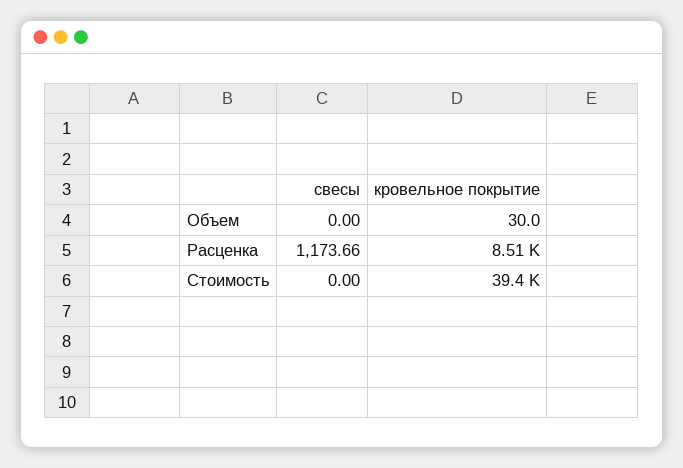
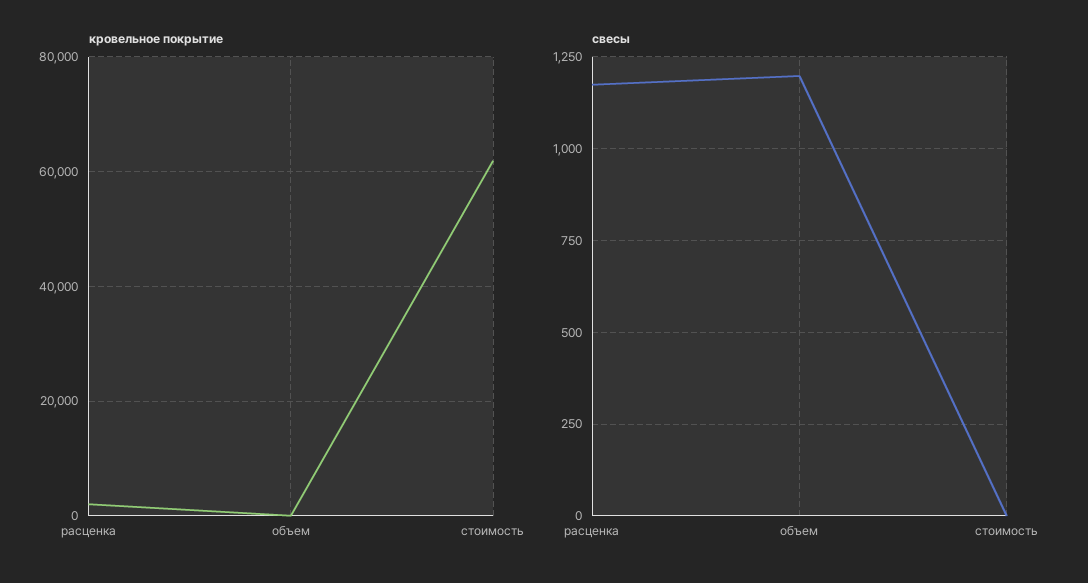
свесы, Объем: 0 -> 1200
кровельное покрытие, Расценка: 8510 -> 2000
кровельное покрытие, Стоимость: 39400 -> 62000

